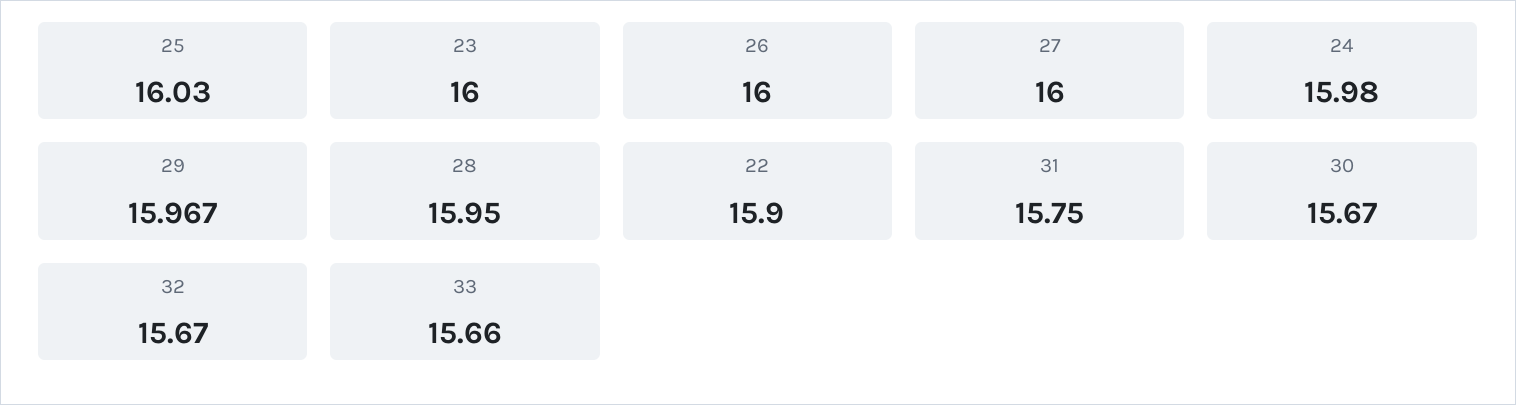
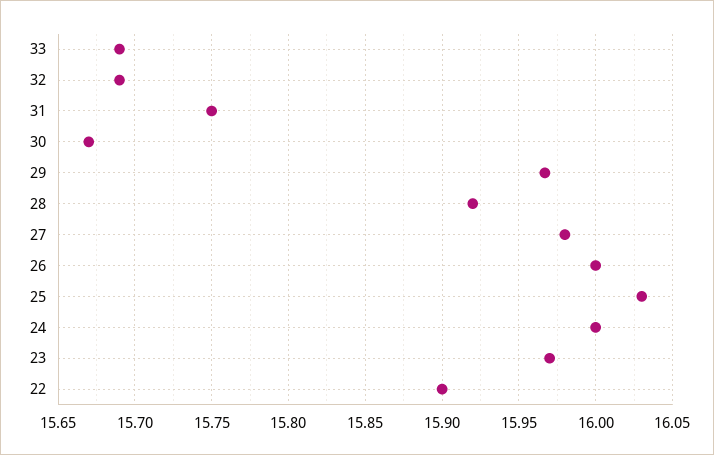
23: 16 -> 15.97
27: 16 -> 15.98
24: 15.98 -> 16
28: 15.95 -> 15.92
32: 15.67 -> 15.69
33: 15.66 -> 15.69

